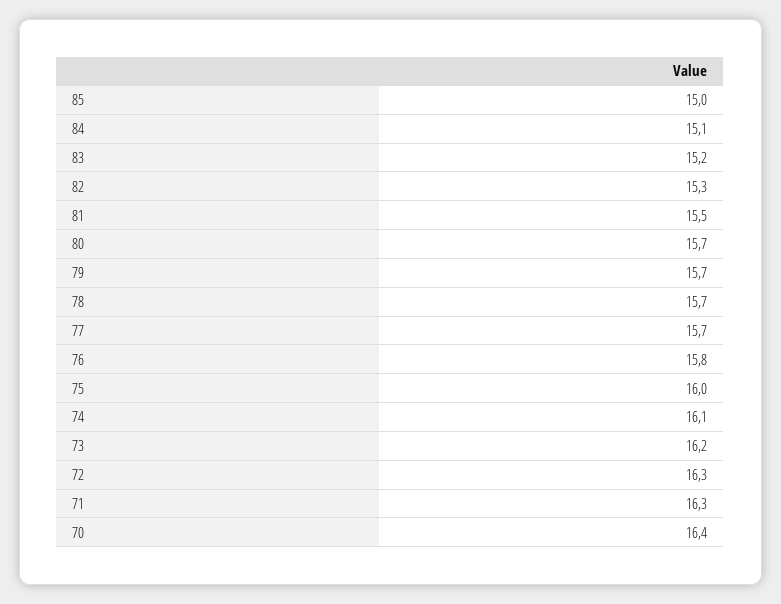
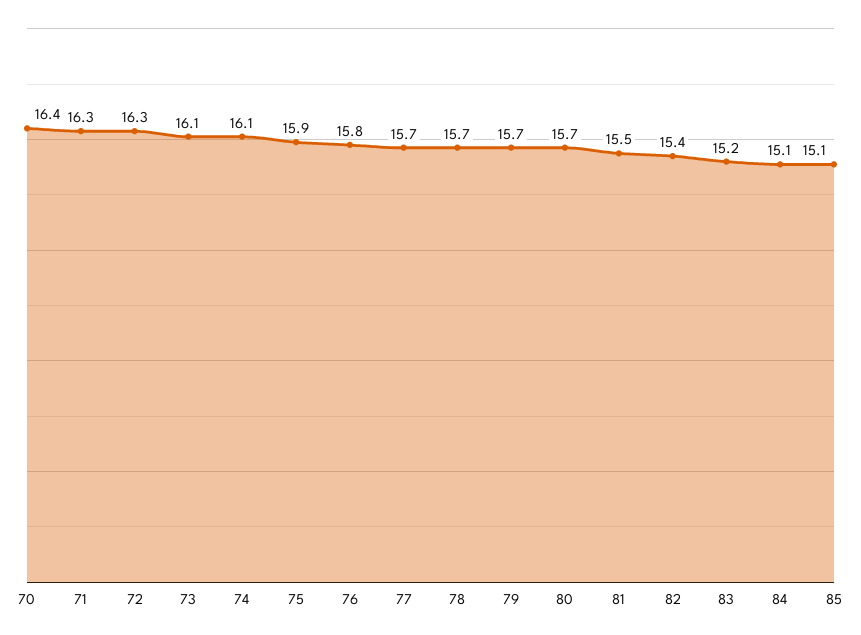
85: 15 -> 15.1
82: 15.3 -> 15.4
75: 16 -> 15.9
73: 16.2 -> 16.1

